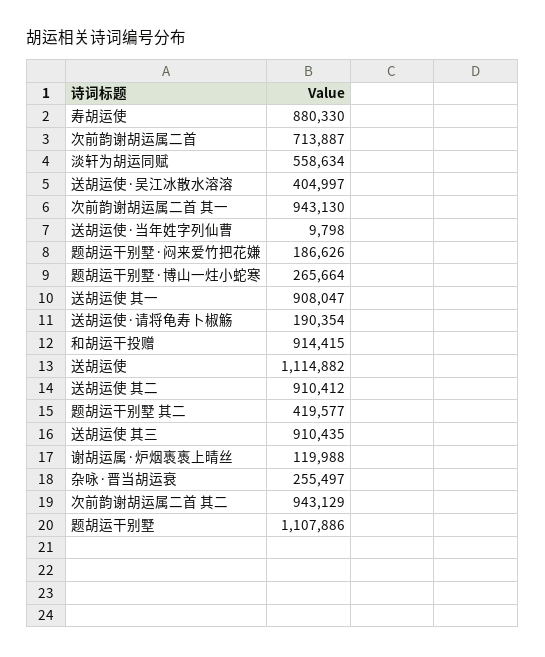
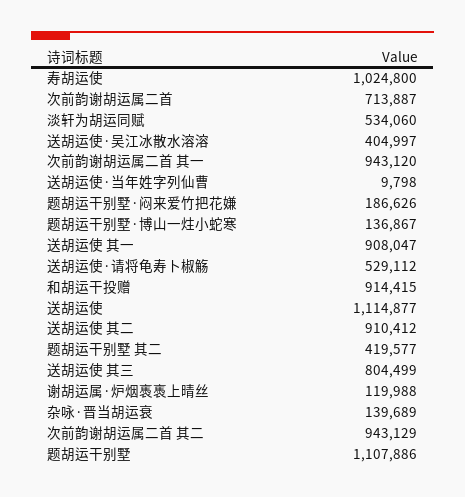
寿胡运使: 880330 -> 1024800
淡轩为胡运同赋: 558634 -> 534060
次前韵谢胡运属二首 其一: 943130 -> 943120
题胡运干别墅·博山一炷小蛇寒: 265664 -> 136867
送胡运使·请将龟寿卜椒觞: 190354 -> 529112
送胡运使: 1114882 -> 1114877
送胡运使 其三: 910435 -> 804499
杂咏·晋当胡运衰: 255497 -> 139689

